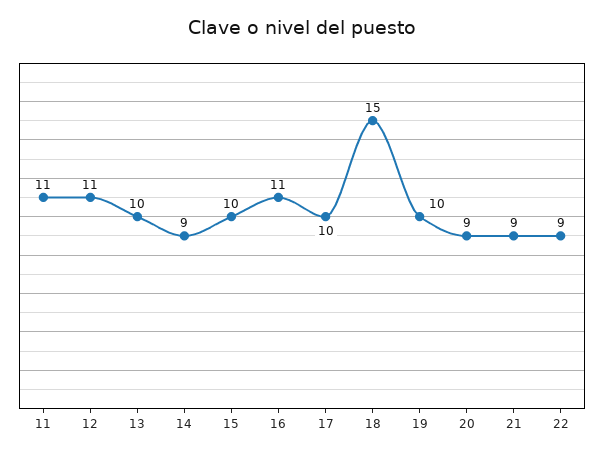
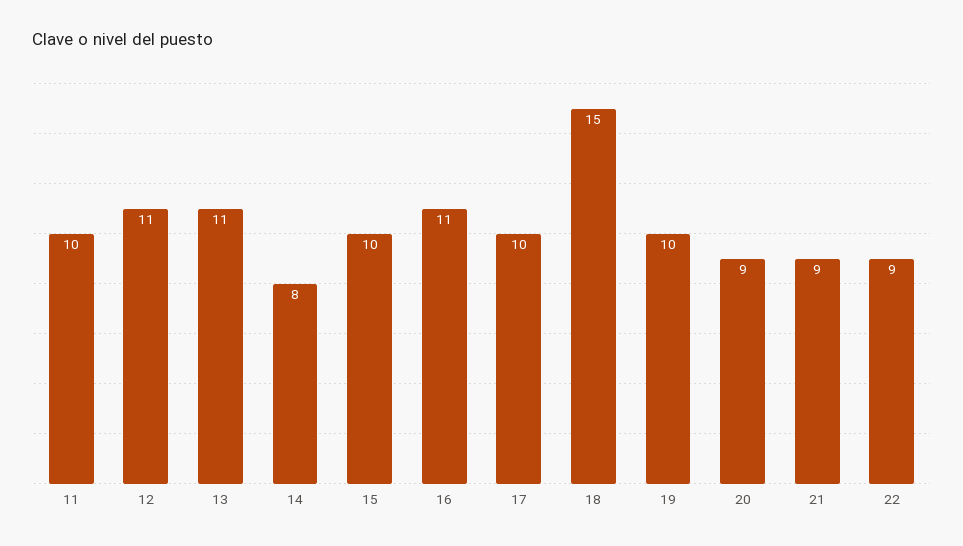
11: 11 -> 10
13: 10 -> 11
14: 9 -> 8

